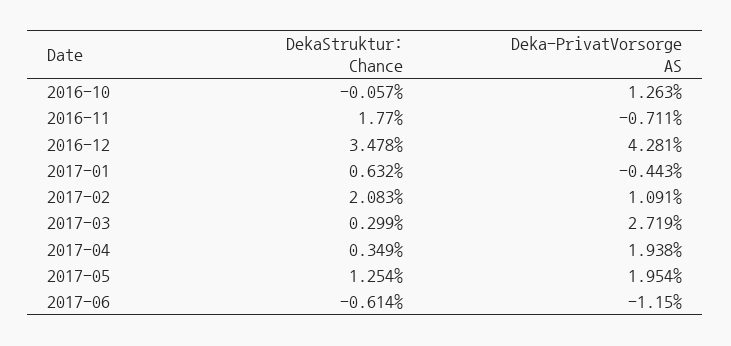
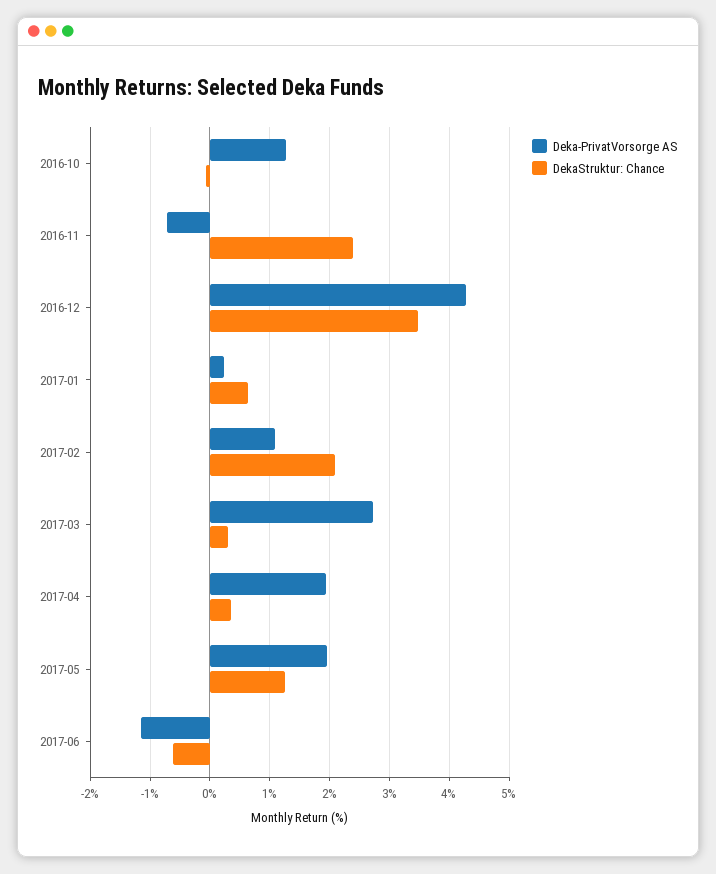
DekaStruktur: Chance, 2016-11: 1.77 -> 2.4
Deka-PrivatVorsorge AS, 2017-01: -0.443 -> 0.2

